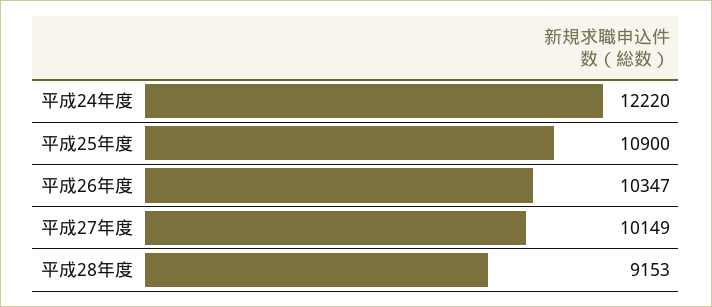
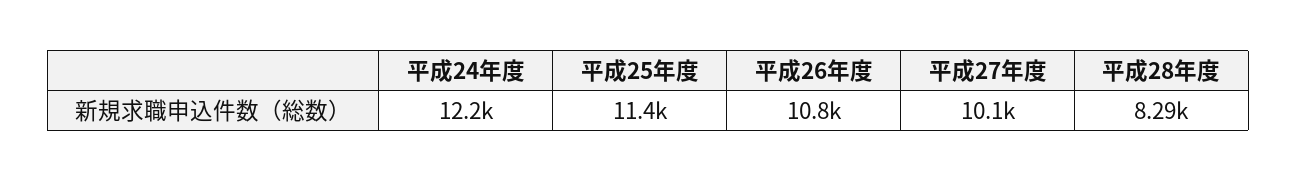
平成25年度: 10900 -> 11400
平成26年度: 10347 -> 10800
平成28年度: 9153 -> 8290

